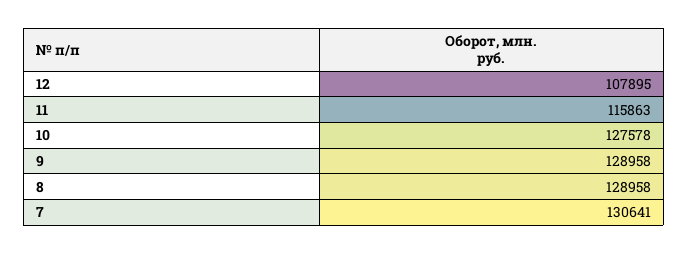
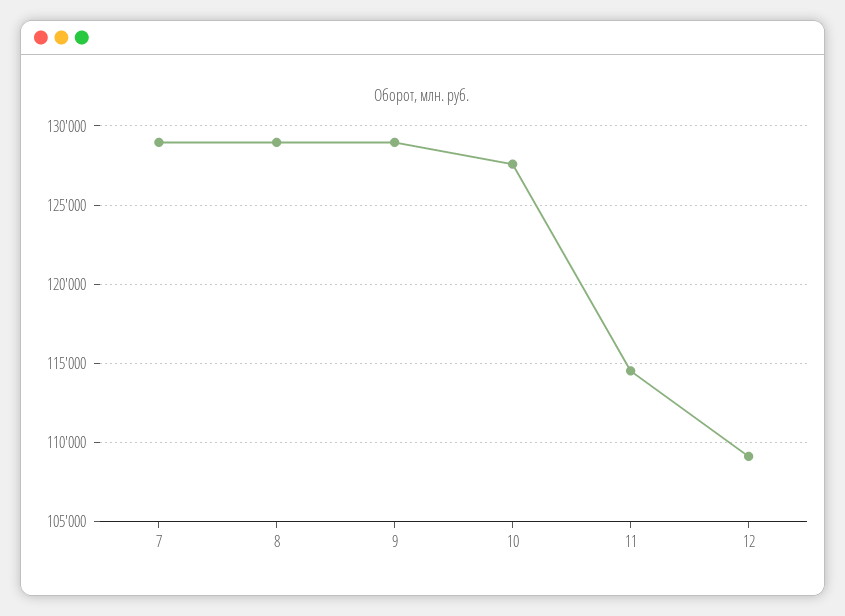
12: 107895 -> 109000
11: 115863 -> 114500
7: 130641 -> 129000

